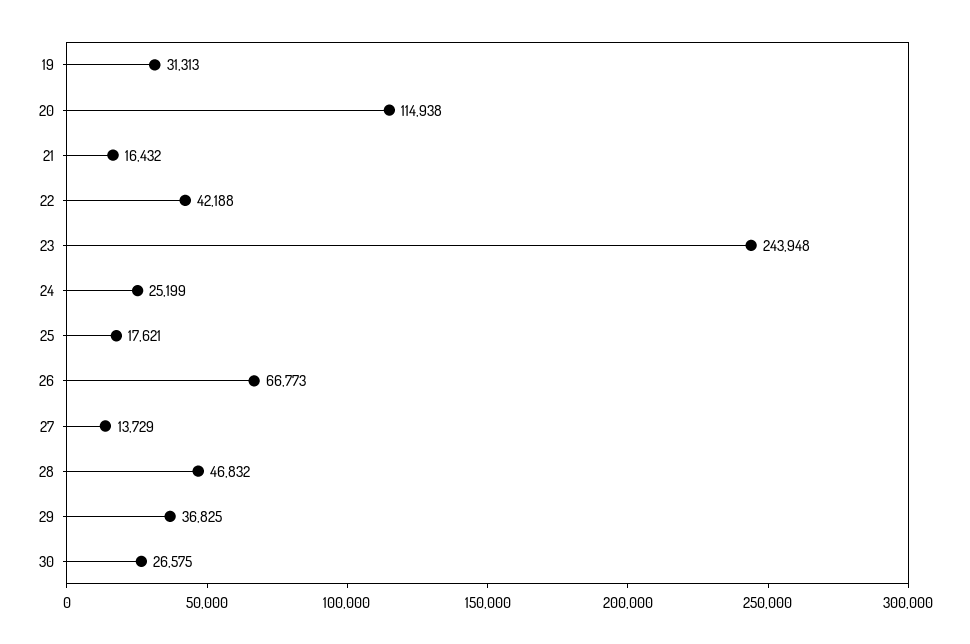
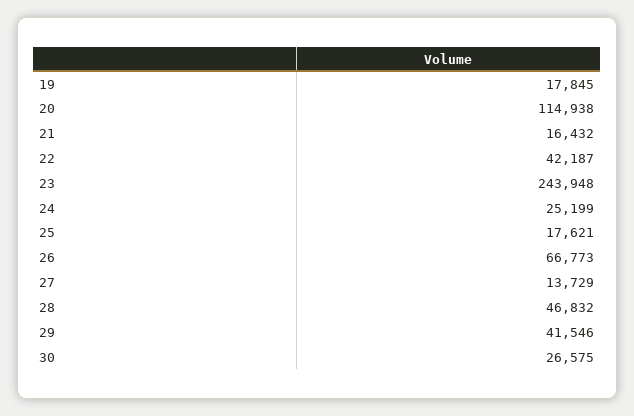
19: 31313 -> 17845
22: 42188 -> 42187
29: 36825 -> 41546

